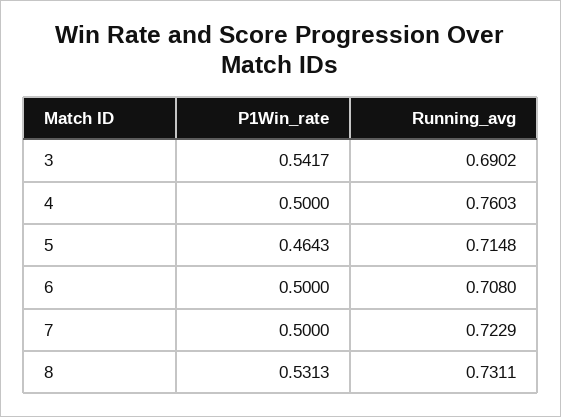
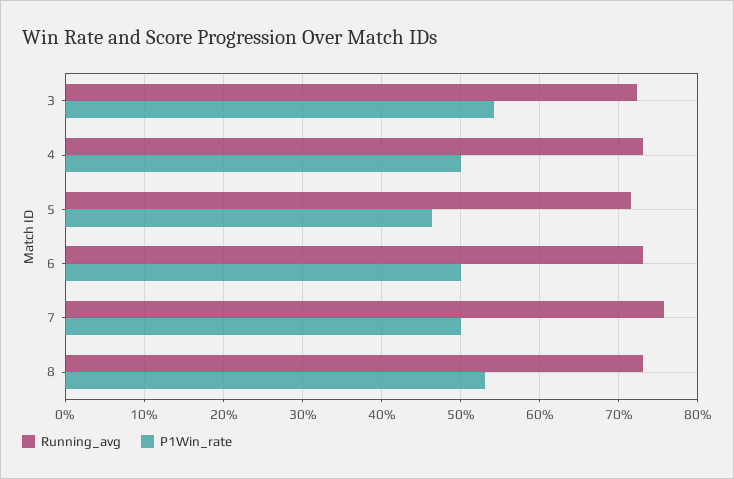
Running_avg, 3: 0.6902 -> 0.72
Running_avg, 4: 0.7603 -> 0.73
Running_avg, 6: 0.708 -> 0.73
Running_avg, 7: 0.7229 -> 0.76

